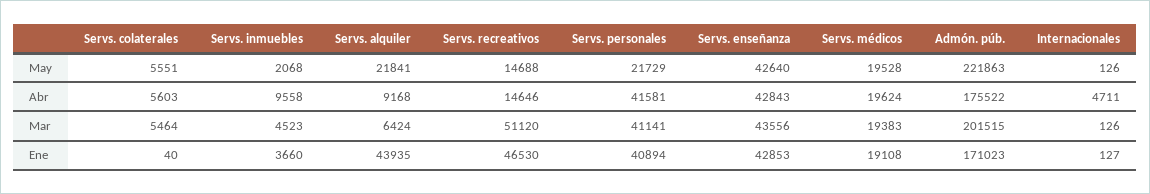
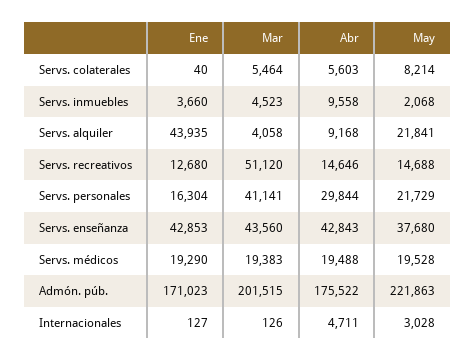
Servs. colaterales, May: 5551 -> 8214
Servs. enseñanza, May: 42640 -> 37680
Internacionales, May: 126 -> 3028
Servs. personales, Abr: 41581 -> 29844
Servs. médicos, Abr: 19624 -> 19488
Servs. alquiler, Mar: 6424 -> 4058
Servs. enseñanza, Mar: 43556 -> 43560
Servs. recreativos, Ene: 46530 -> 12680
Servs. personales, Ene: 40894 -> 16304
Servs. médicos, Ene: 19108 -> 19290

